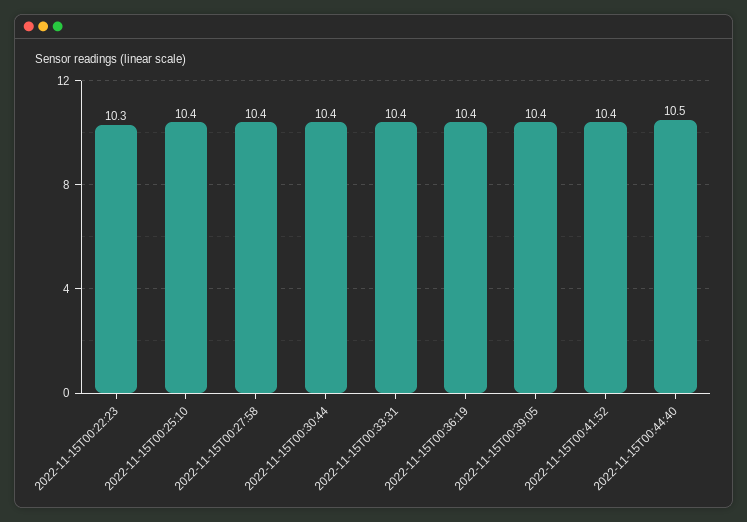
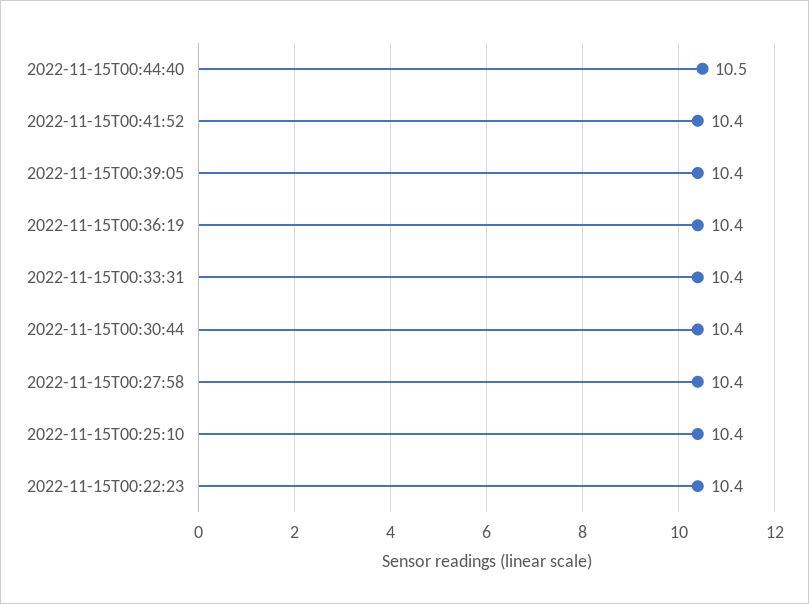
2022-11-15T00:22:23: 10.3 -> 10.4

